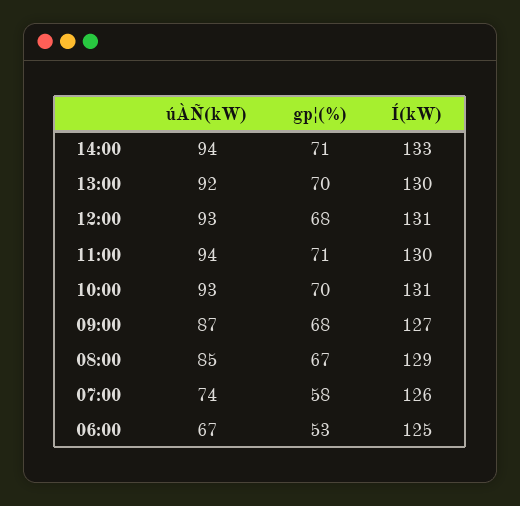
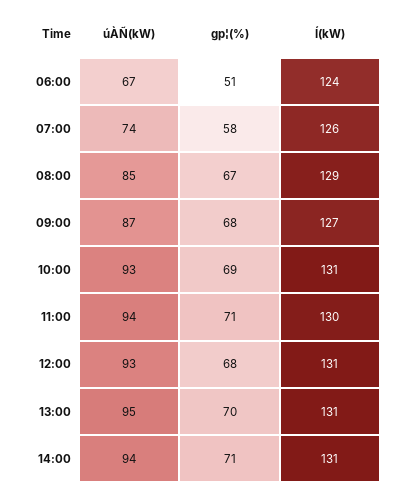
Í(kW), 14:00: 133 -> 131
úÀÑ(kW), 13:00: 92 -> 95
Í(kW), 13:00: 130 -> 131
gp¦(%), 10:00: 70 -> 69
gp¦(%), 06:00: 53 -> 51
Í(kW), 06:00: 125 -> 124

